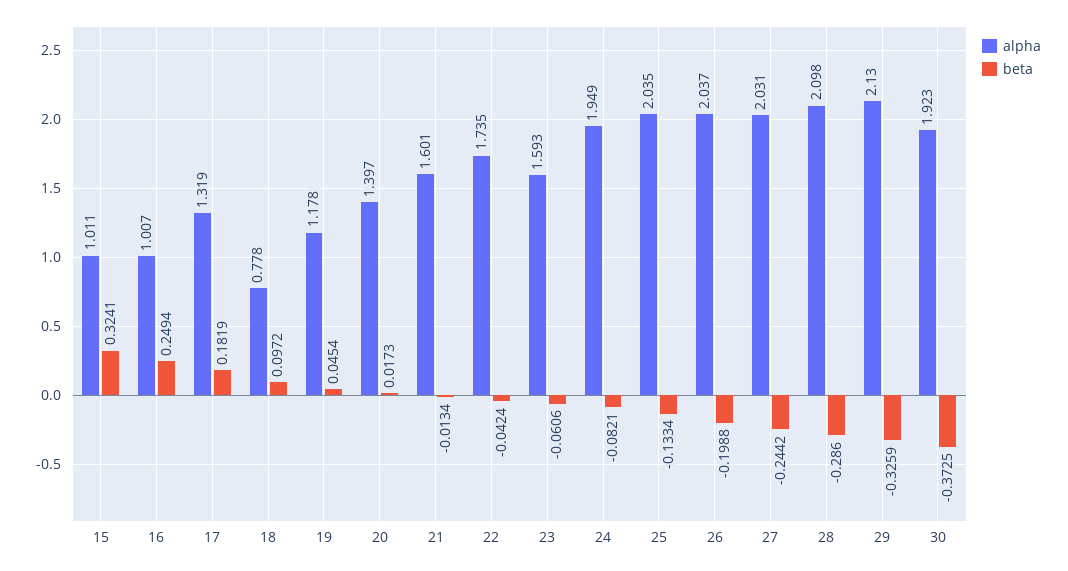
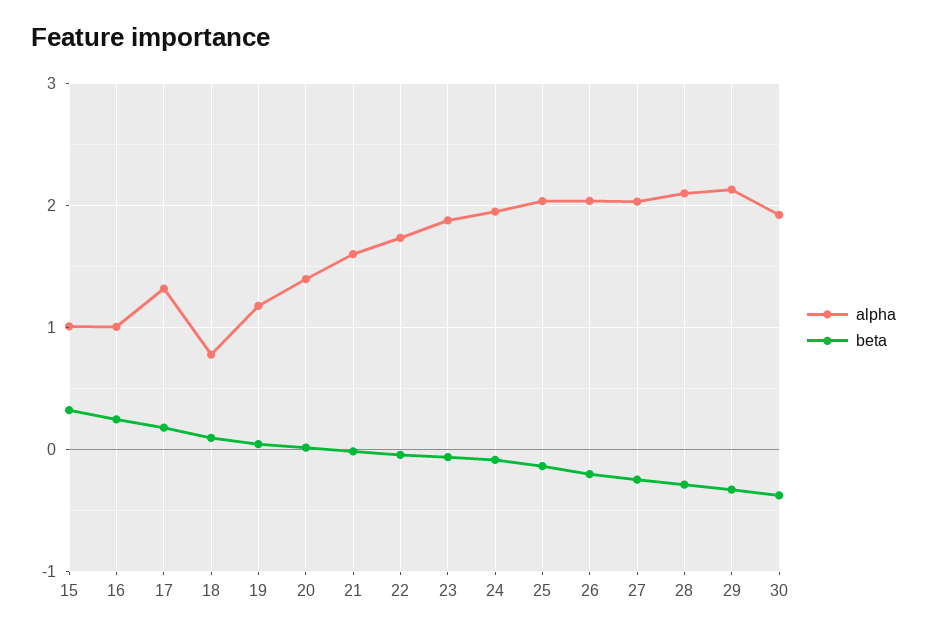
alpha, 23: 1.593 -> 1.9

